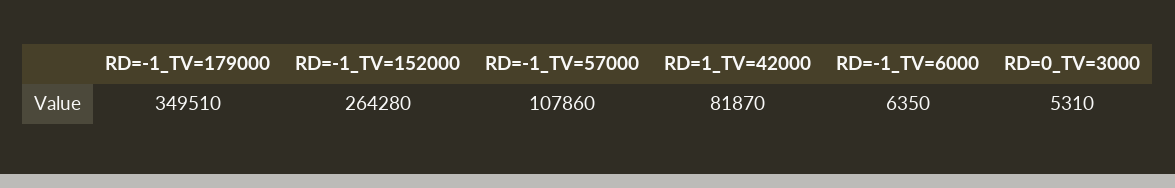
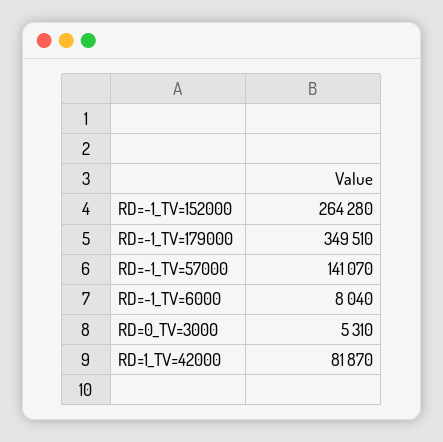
RD=-1_TV=57000: 107860 -> 141070
RD=-1_TV=6000: 6350 -> 8040

